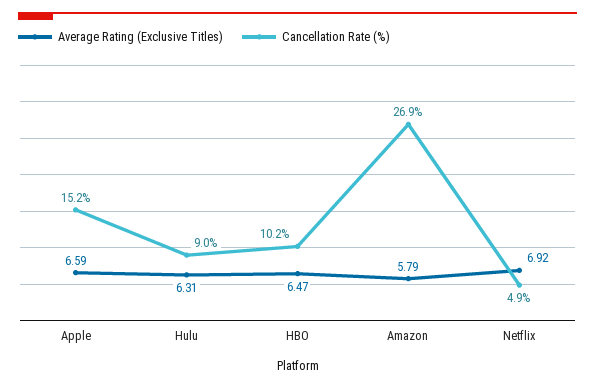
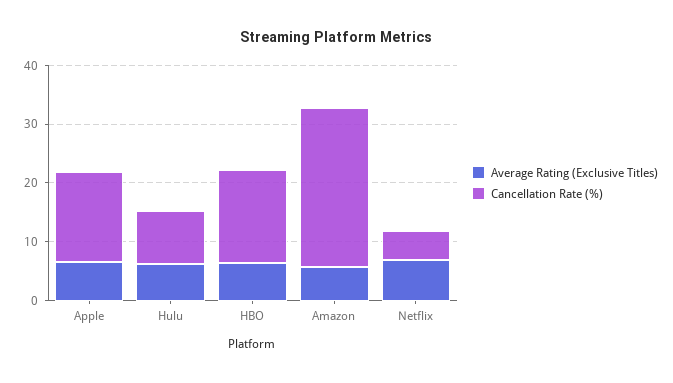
Cancellation Rate (%), HBO: 10.2 -> 16

